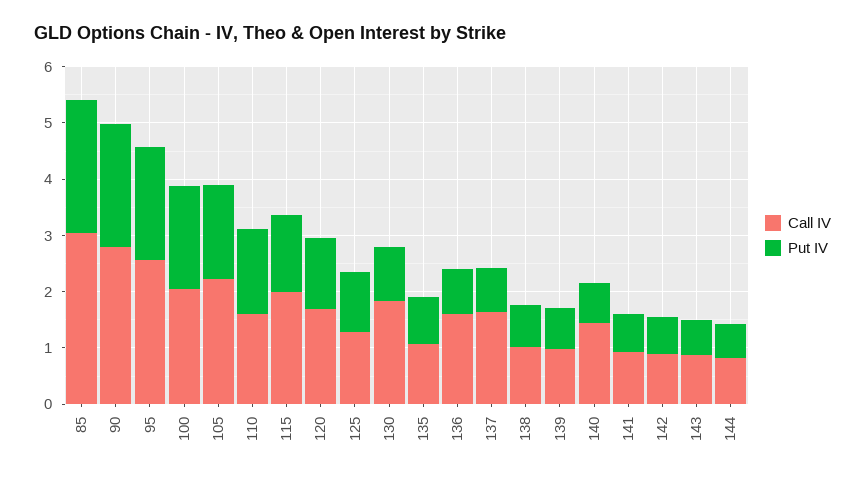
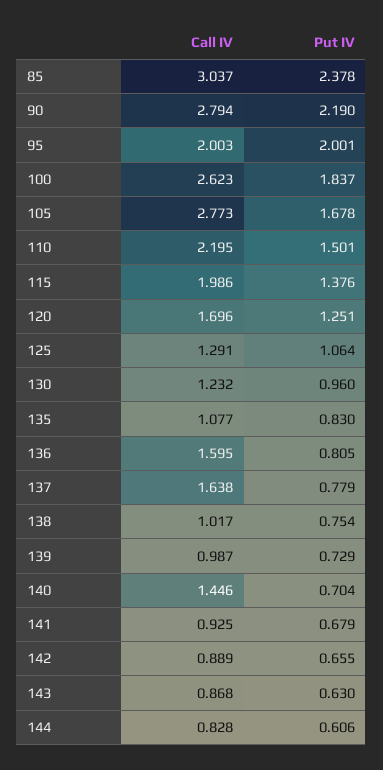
Call IV, 95: 2.6 -> 2.003
Call IV, 100: 2 -> 2.623
Call IV, 105: 2.2 -> 2.773
Call IV, 110: 1.6 -> 2.195
Call IV, 130: 1.8 -> 1.232

